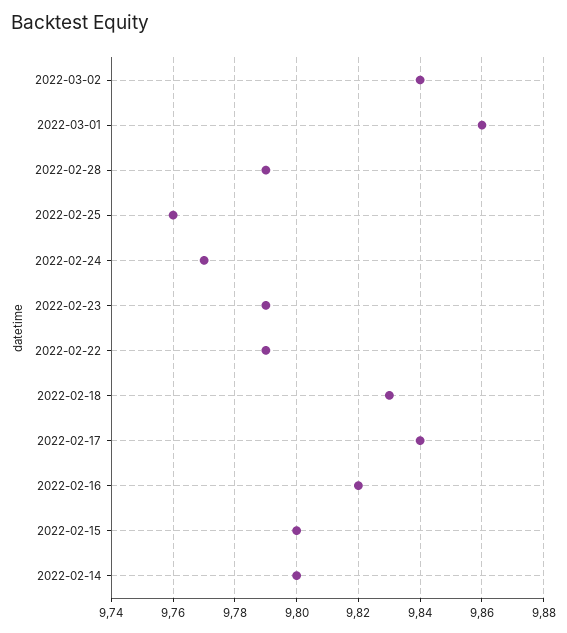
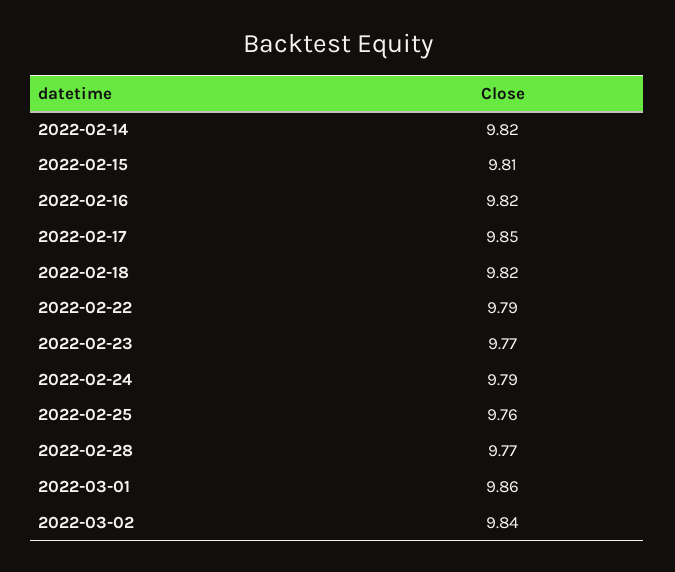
2022-02-28: 9.79 -> 9.77
2022-02-24: 9.77 -> 9.79
2022-02-23: 9.79 -> 9.77
2022-02-18: 9.83 -> 9.82
2022-02-17: 9.84 -> 9.85
2022-02-15: 9.8 -> 9.81
2022-02-14: 9.8 -> 9.82

